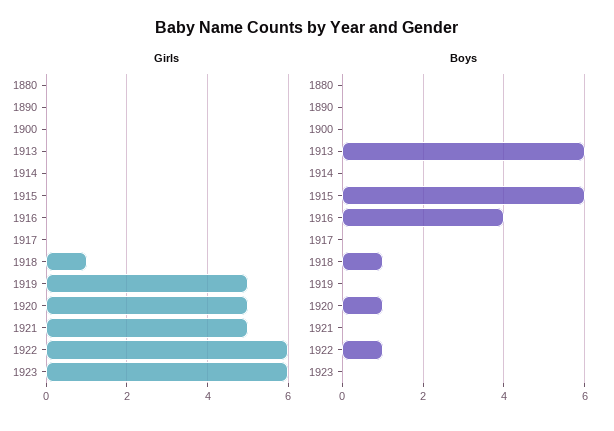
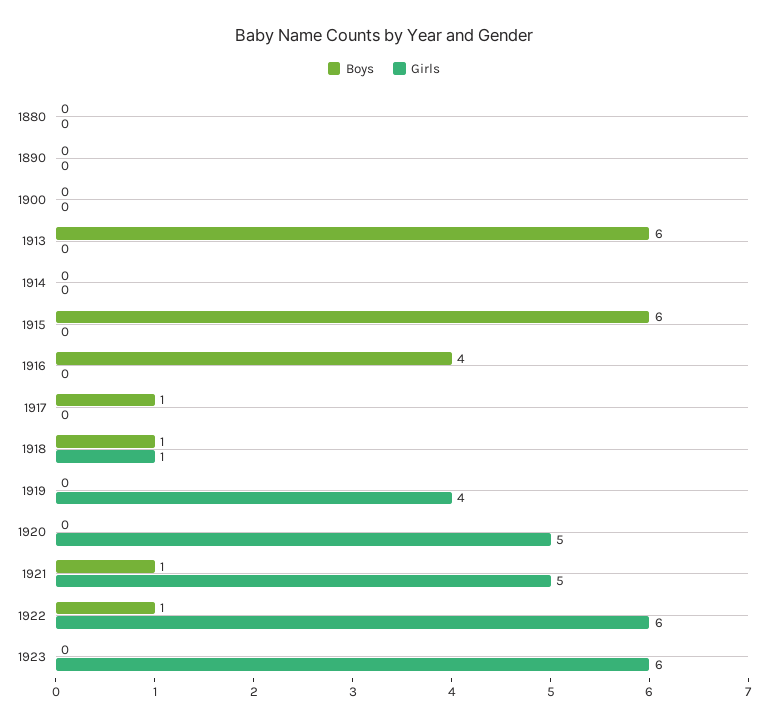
Girls, 1919: 5 -> 4
Boys, 1917: 0 -> 1
Boys, 1920: 1 -> 0
Boys, 1921: 0 -> 1

